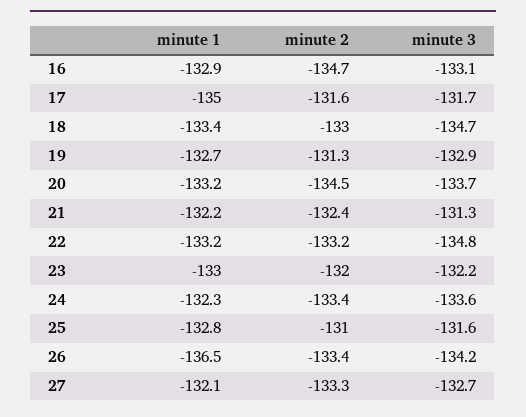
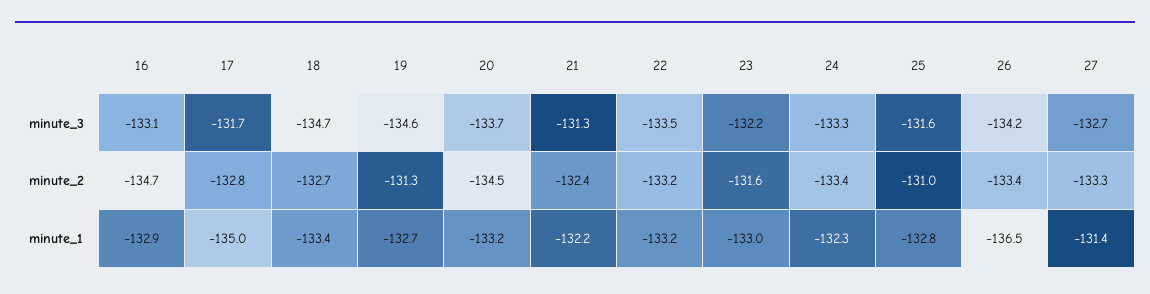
minute 2, 17: -131.6 -> -132.8
minute 2, 18: -133 -> -132.7
minute 3, 19: -132.9 -> -134.6
minute 3, 22: -134.8 -> -133.5
minute 2, 23: -132 -> -131.6
minute 3, 24: -133.6 -> -133.3
minute 1, 27: -132.1 -> -131.4

